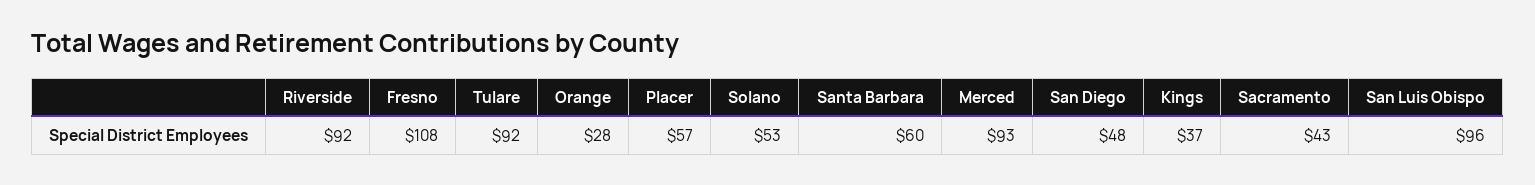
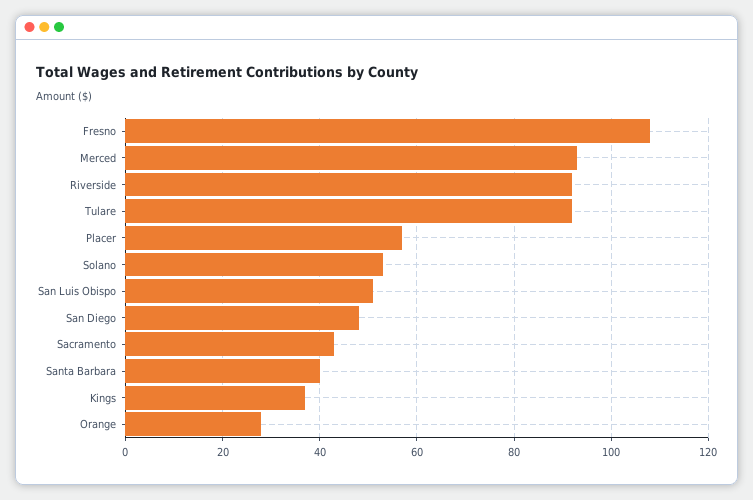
Santa Barbara: 60 -> 40
San Luis Obispo: 96 -> 50

